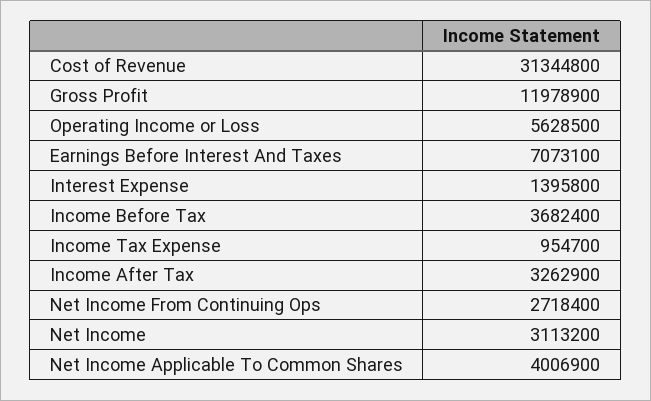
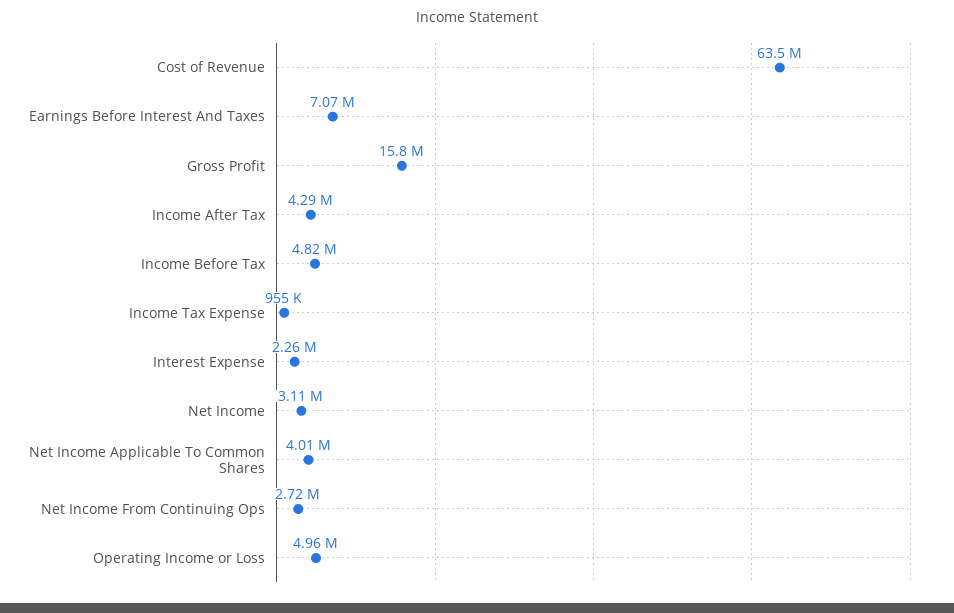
Cost of Revenue: 31344800 -> 63500000
Gross Profit: 11978900 -> 15800000
Operating Income or Loss: 5628500 -> 4960000
Interest Expense: 1395800 -> 2260000
Income Before Tax: 3682400 -> 4820000
Income After Tax: 3262900 -> 4290000

